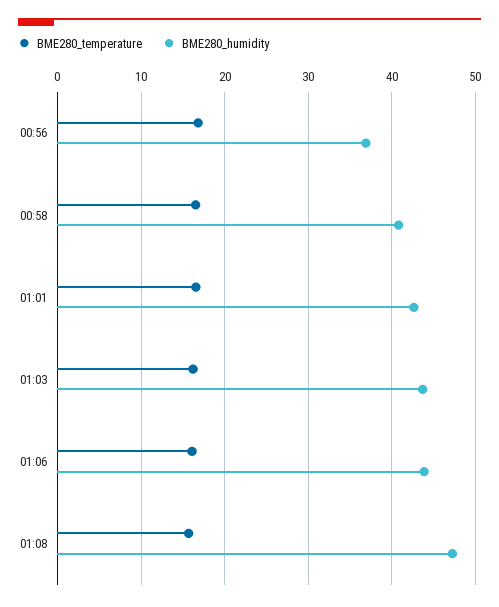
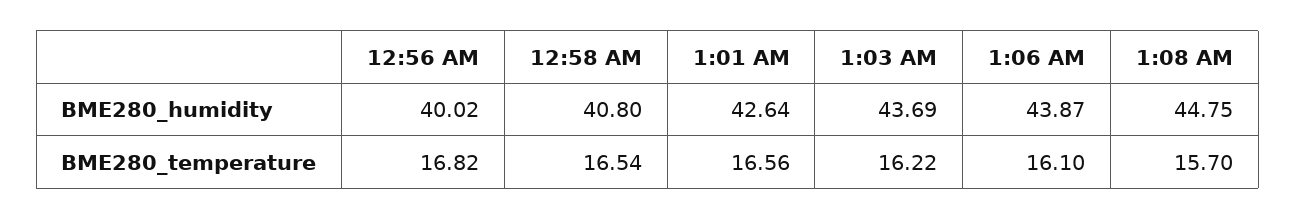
BME280_humidity, 00:56: 37 -> 40.02
BME280_humidity, 01:08: 47 -> 44.75

